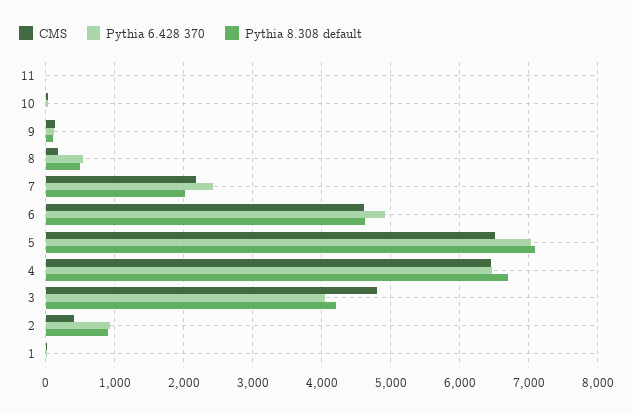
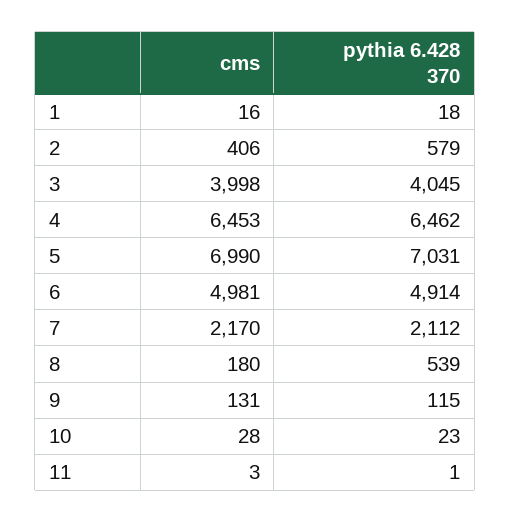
Pythia 8.308 default, 11: 0 -> none
Pythia 8.308 default, 10: 0 -> none
Pythia 8.308 default, 9: 100 -> none
Pythia 8.308 default, 8: 500 -> none
Pythia 6.428 370, 7: 2400 -> 2112
Pythia 8.308 default, 7: 2000 -> none
CMS, 6: 4600 -> 4981
Pythia 8.308 default, 6: 4600 -> none
CMS, 5: 6500 -> 6990
Pythia 8.308 default, 5: 7100 -> none
Pythia 8.308 default, 4: 6700 -> none
CMS, 3: 4800 -> 3998
Pythia 8.308 default, 3: 4200 -> none
Pythia 6.428 370, 2: 900 -> 579
Pythia 8.308 default, 2: 900 -> none
Pythia 8.308 default, 1: 0 -> none

